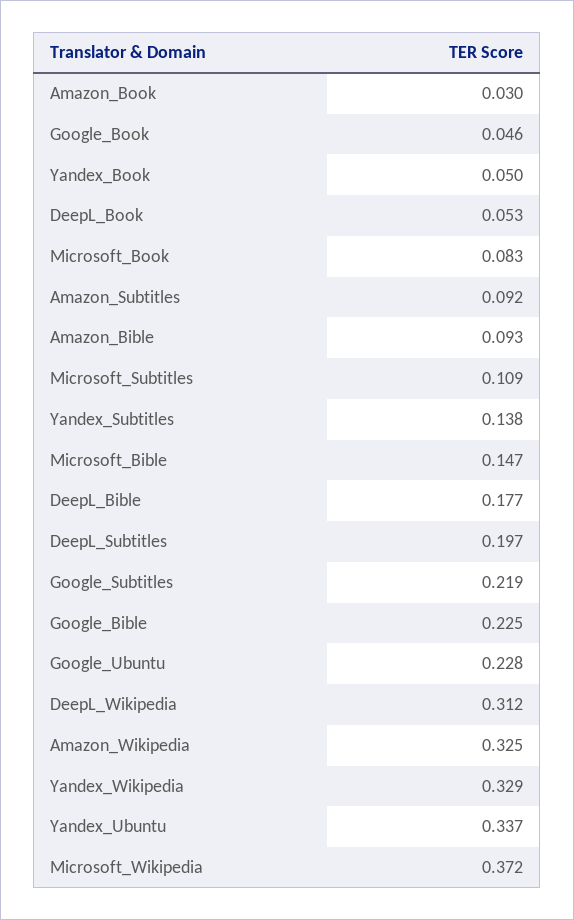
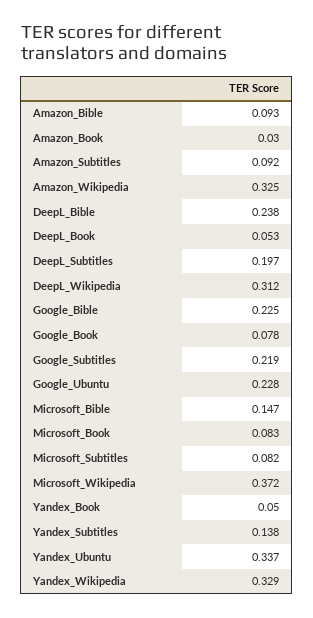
Google_Book: 0.046 -> 0.078
Microsoft_Subtitles: 0.109 -> 0.082
DeepL_Bible: 0.177 -> 0.238

